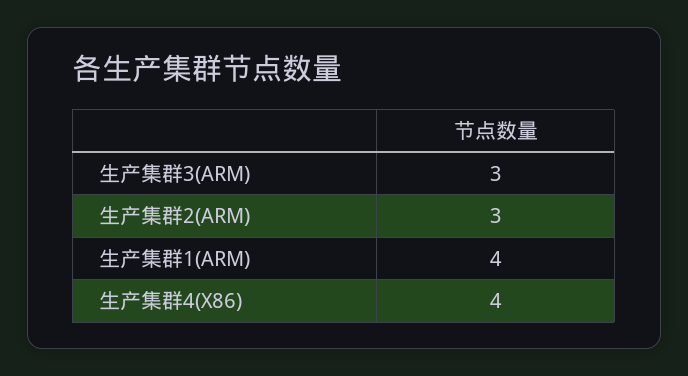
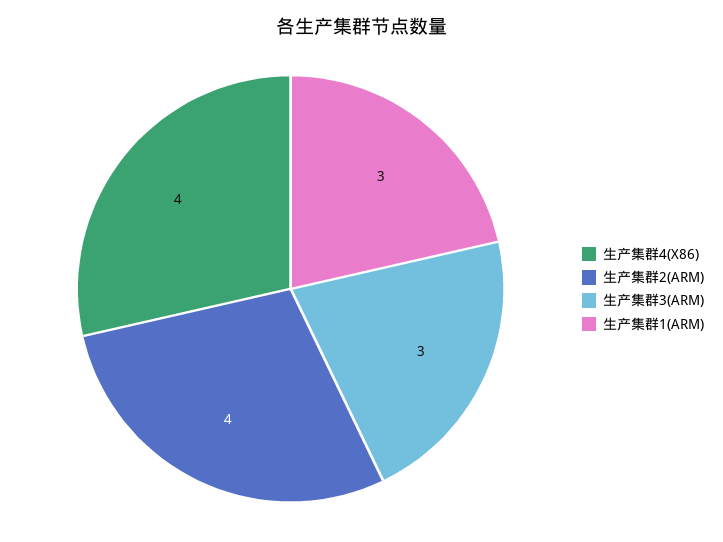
生产集群2(ARM): 3 -> 4
生产集群1(ARM): 4 -> 3

